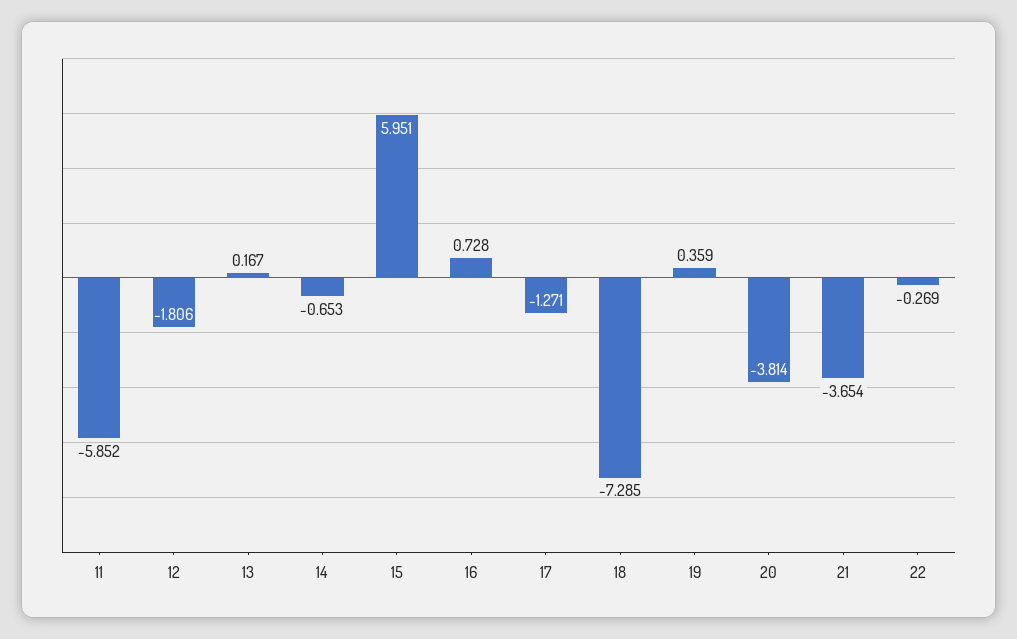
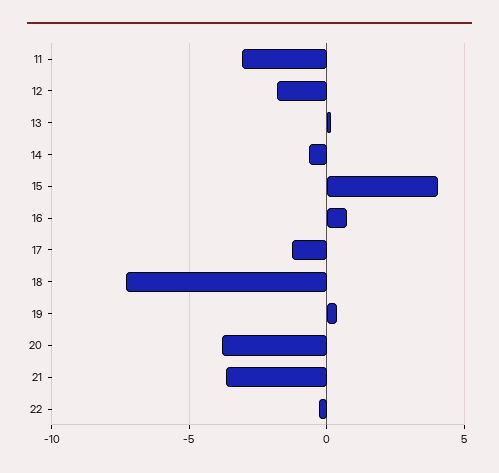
11: -5.852 -> -3
15: 5.951 -> 4

